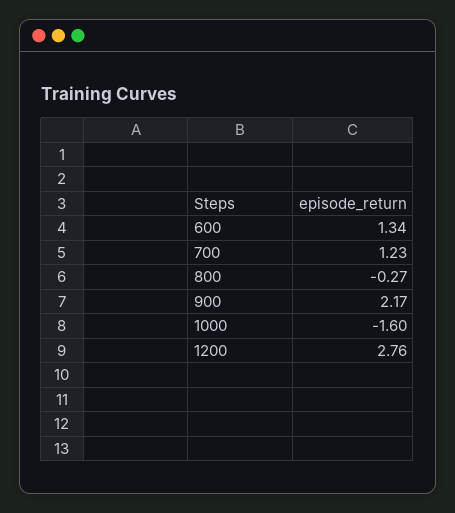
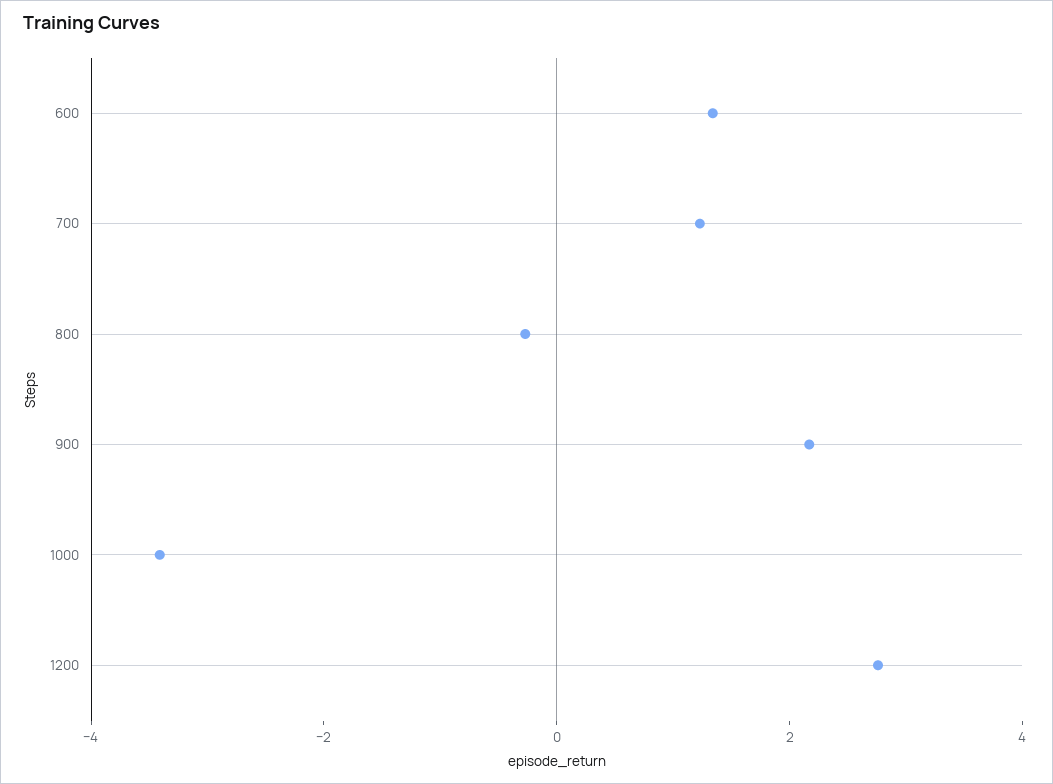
1000: -1.6 -> -3.5

